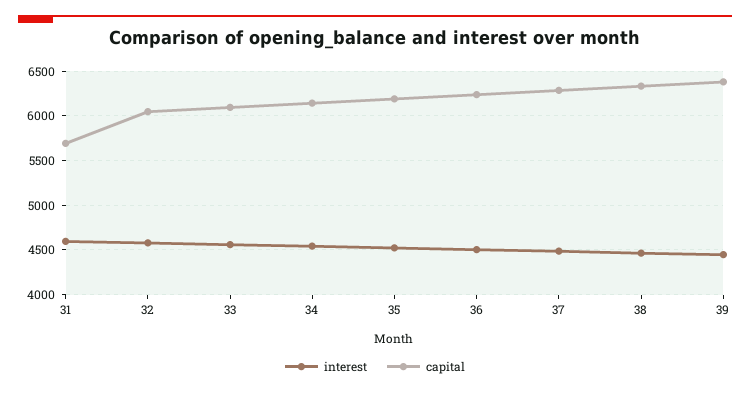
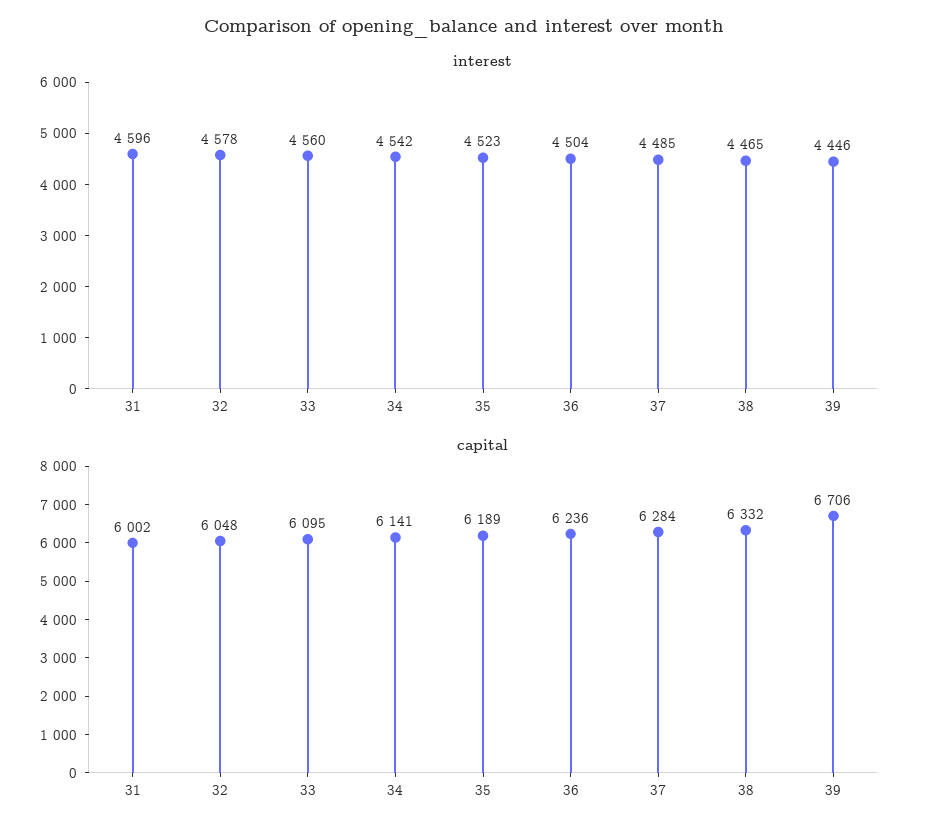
capital, 31: 5700 -> 6002
capital, 39: 6400 -> 6706

